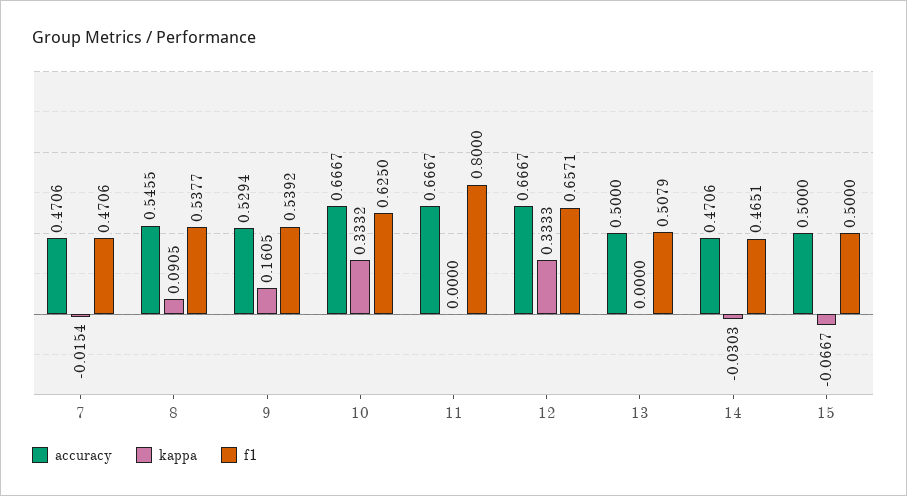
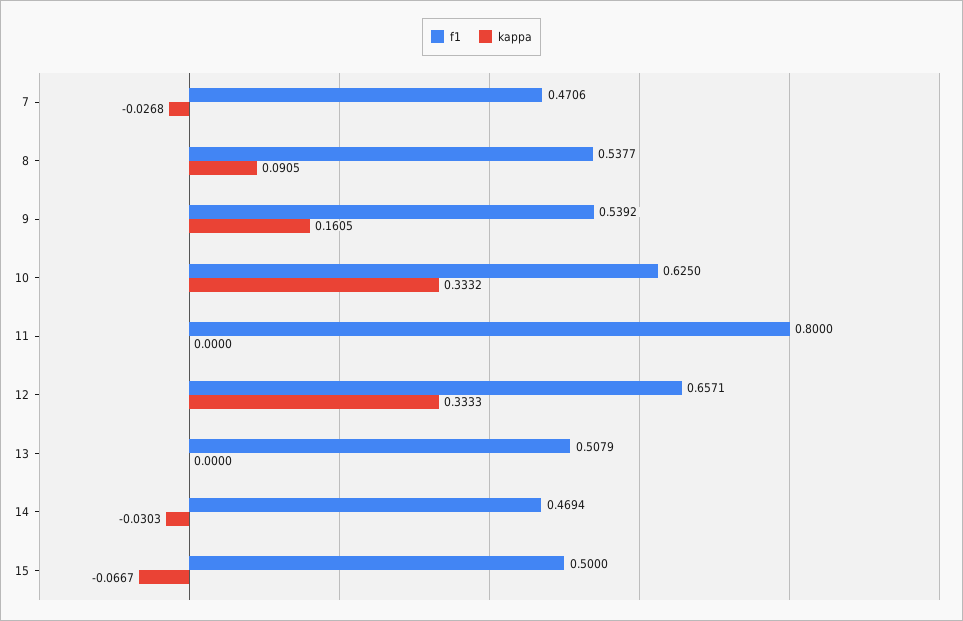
accuracy, 7: 0.4706 -> none
kappa, 7: -0.0154 -> -0.0268
accuracy, 8: 0.5455 -> none
accuracy, 9: 0.5294 -> none
accuracy, 10: 0.6667 -> none
accuracy, 11: 0.6667 -> none
accuracy, 12: 0.6667 -> none
accuracy, 13: 0.5 -> none
accuracy, 14: 0.4706 -> none
f1, 14: 0.4651 -> 0.4694
accuracy, 15: 0.5 -> none

